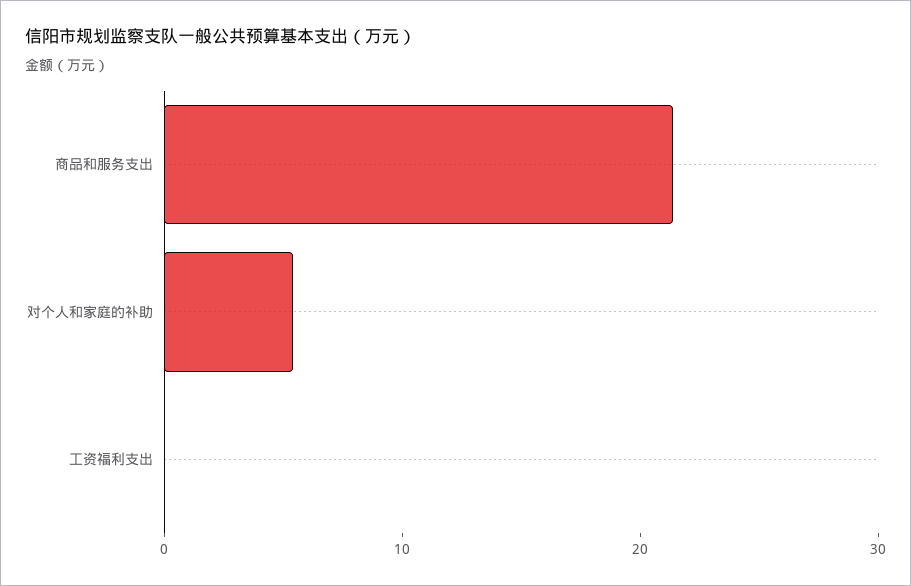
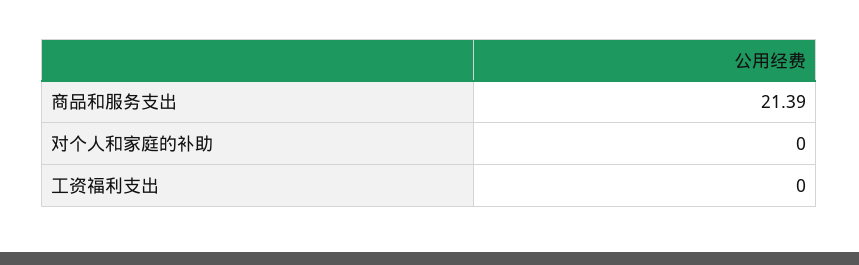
对个人和家庭的补助: 6 -> 0

